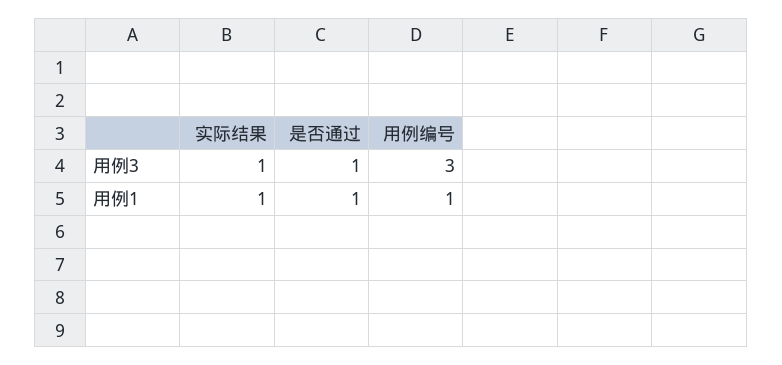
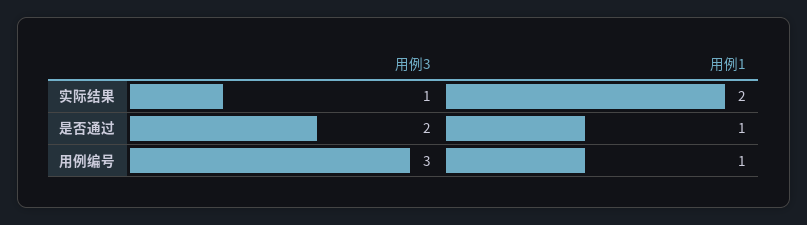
是否通过, 用例3: 1 -> 2
实际结果, 用例1: 1 -> 2

